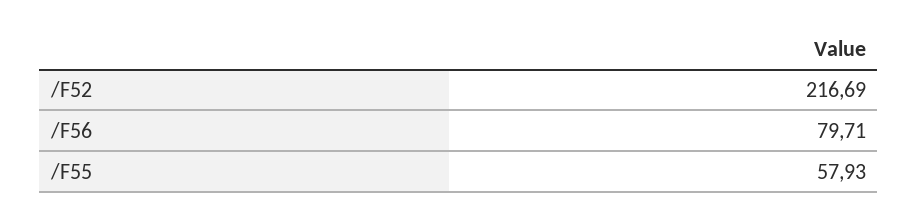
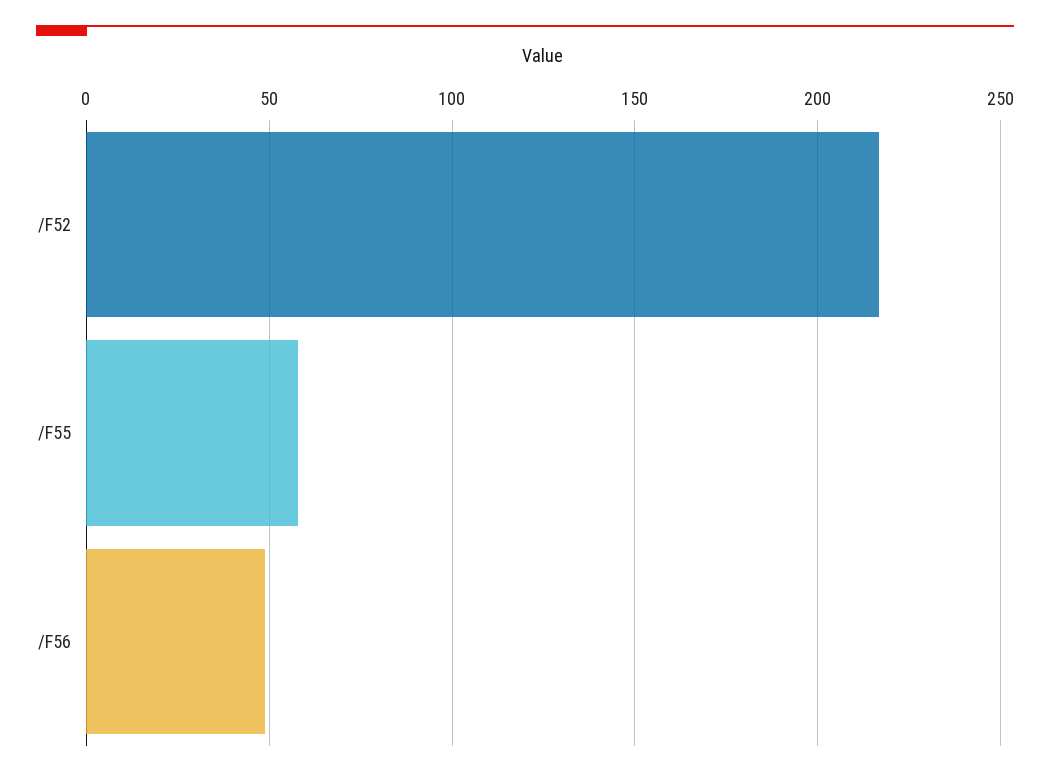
/F56: 79.71 -> 50

